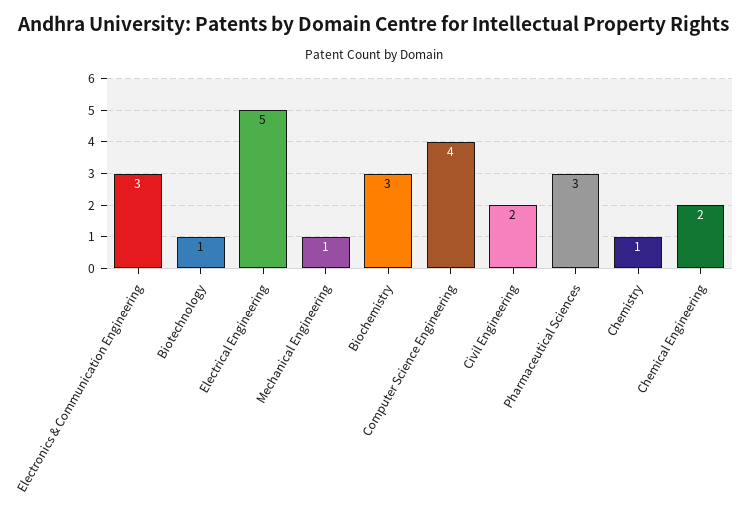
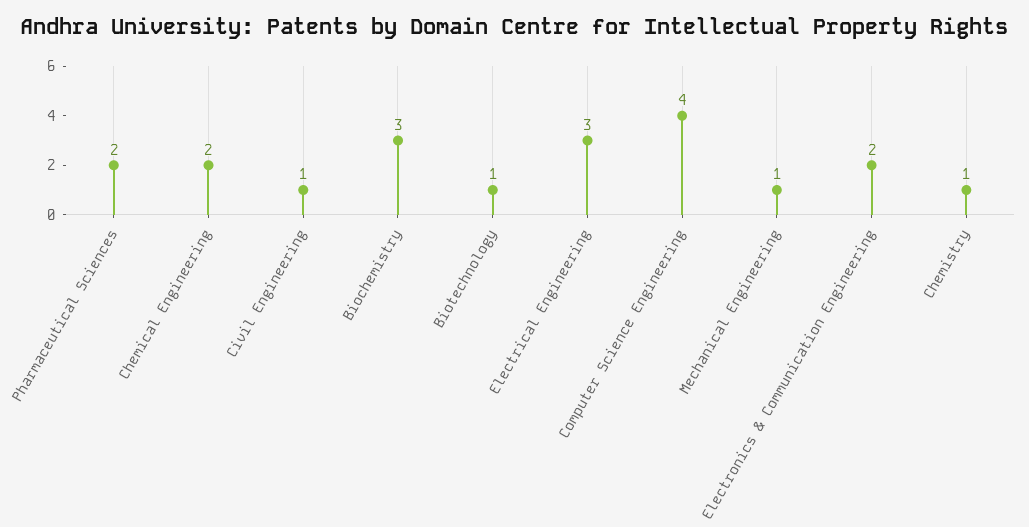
Electronics & Communication Engineering: 3 -> 2
Electrical Engineering: 5 -> 3
Civil Engineering: 2 -> 1
Pharmaceutical Sciences: 3 -> 2

